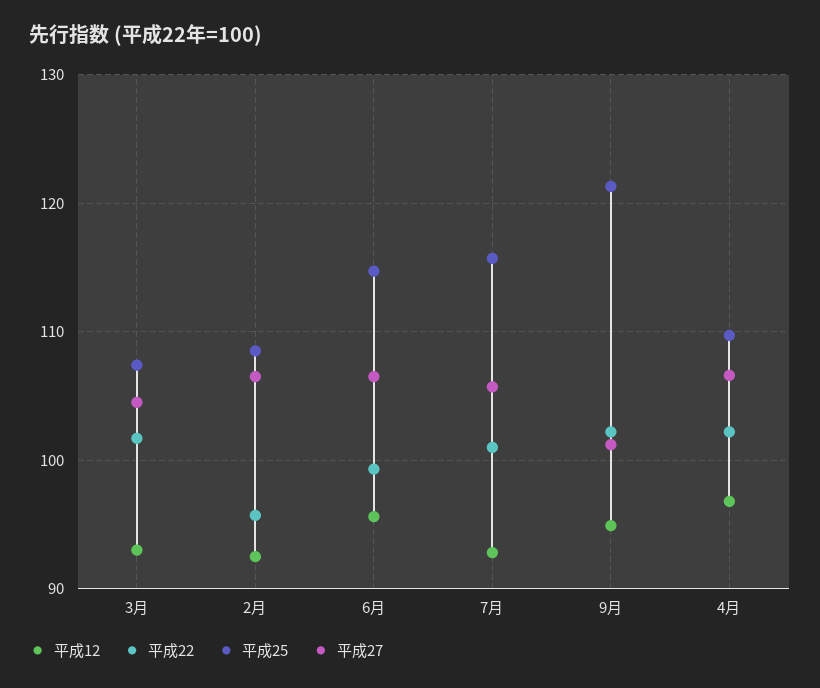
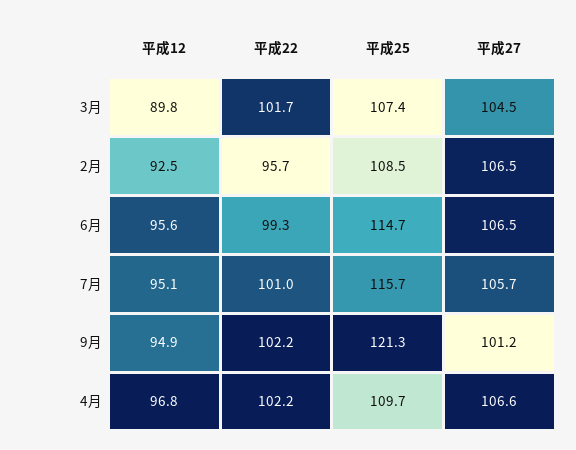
平成12, 3月: 93 -> 89.8
平成12, 7月: 93 -> 95.1

